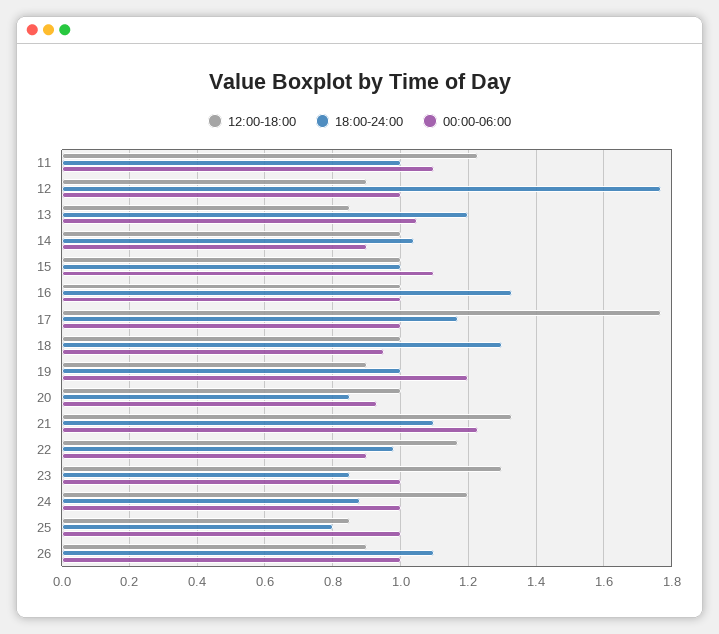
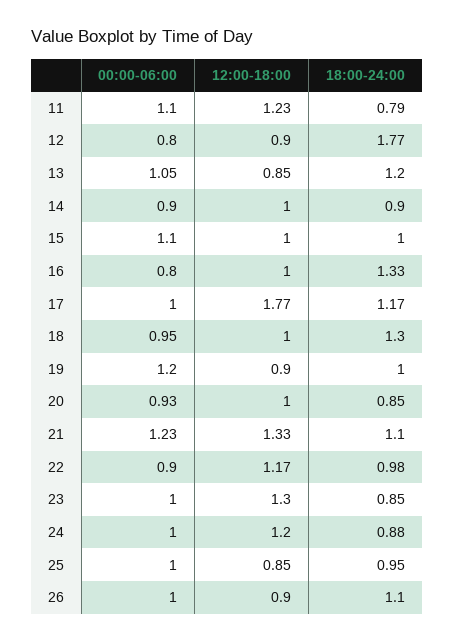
18:00-24:00, 11: 1 -> 0.79
00:00-06:00, 12: 1 -> 0.8
18:00-24:00, 14: 1.05 -> 0.9
00:00-06:00, 16: 1 -> 0.8
18:00-24:00, 25: 0.8 -> 0.95

